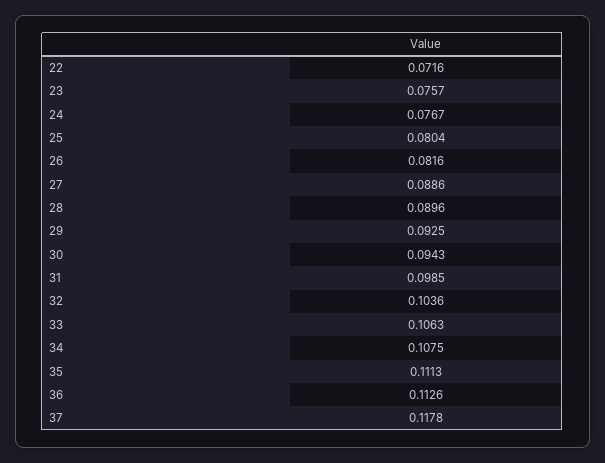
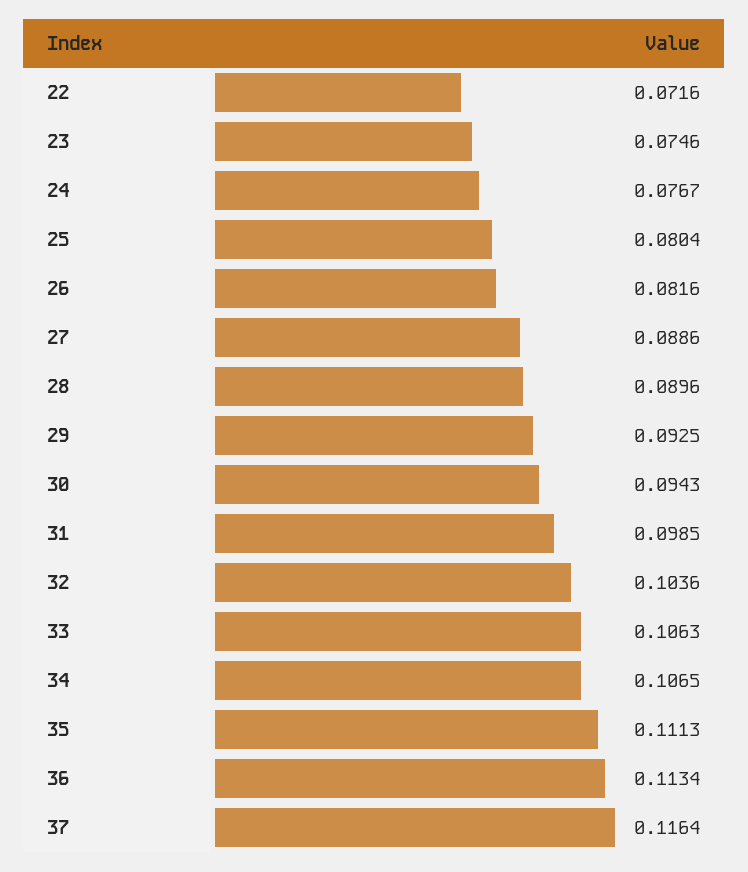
23: 0.0757 -> 0.0746
34: 0.1075 -> 0.1065
36: 0.1126 -> 0.1134
37: 0.1178 -> 0.1164

